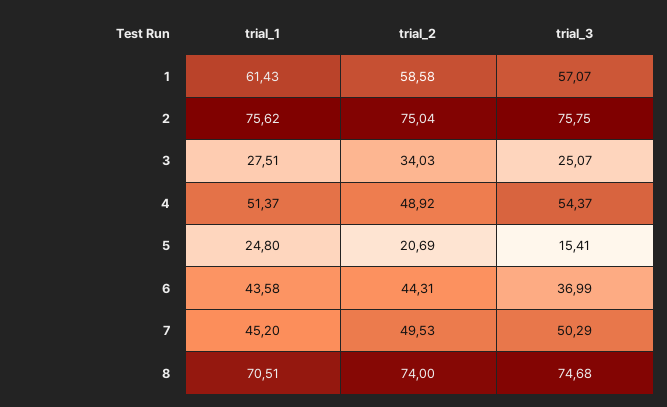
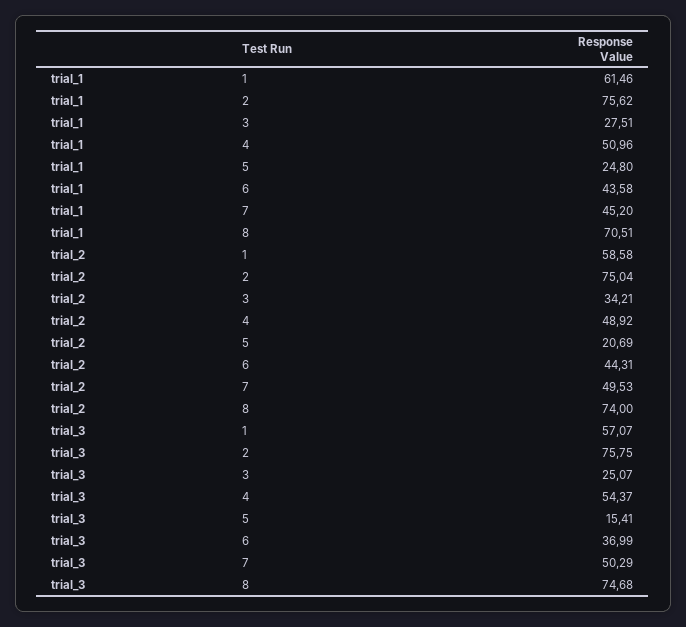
trial_1, 1: 61.43 -> 61.46
trial_2, 3: 34.03 -> 34.21
trial_1, 4: 51.37 -> 50.96

